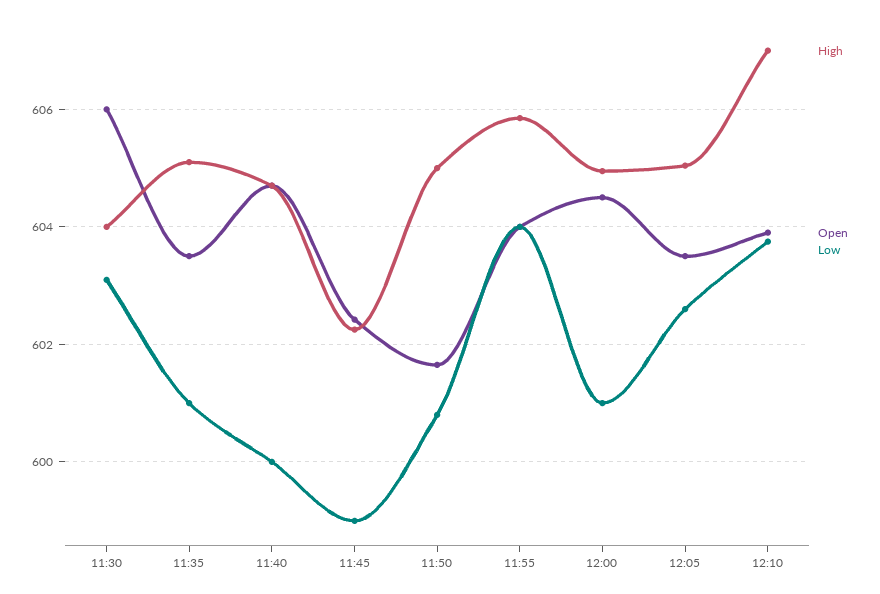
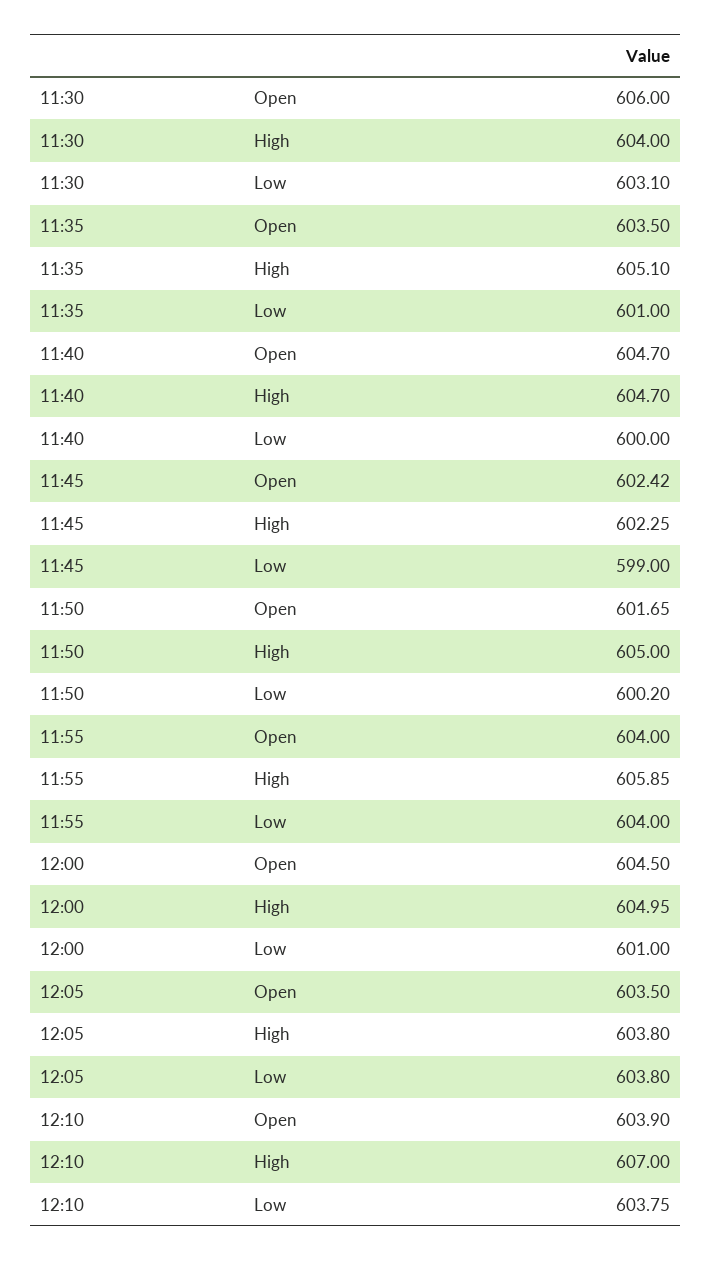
Low, 11:50: 600.8 -> 600.2
High, 12:05: 605 -> 603.8
Low, 12:05: 602.6 -> 603.8

